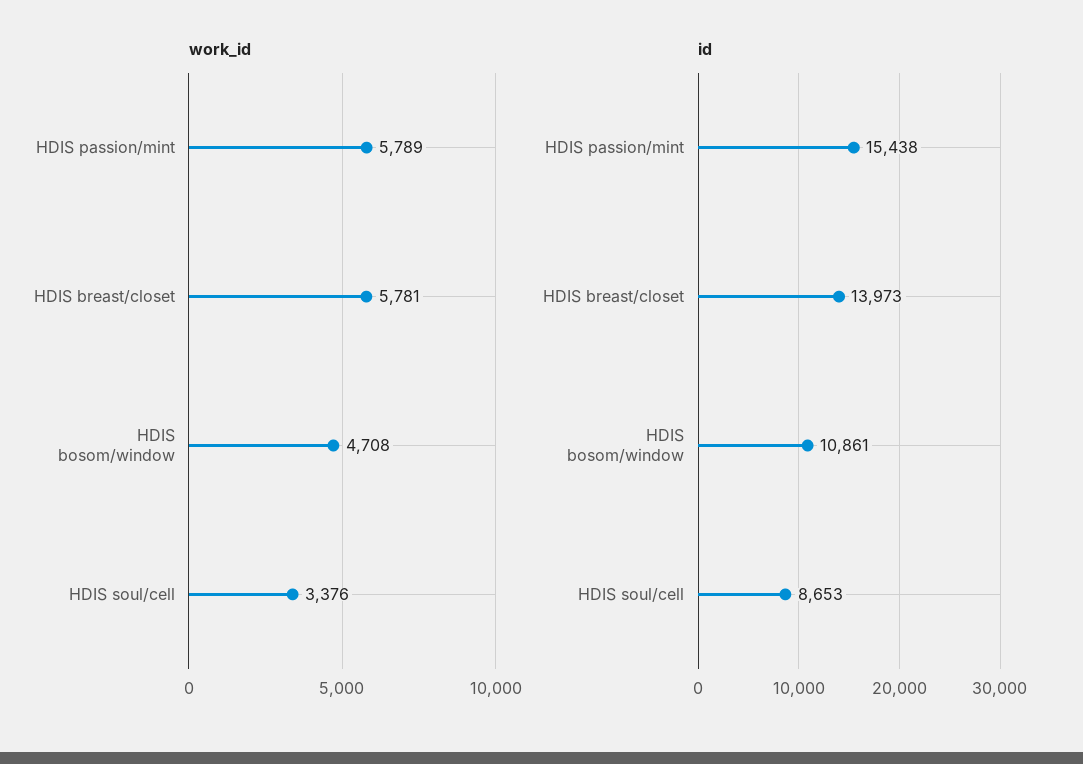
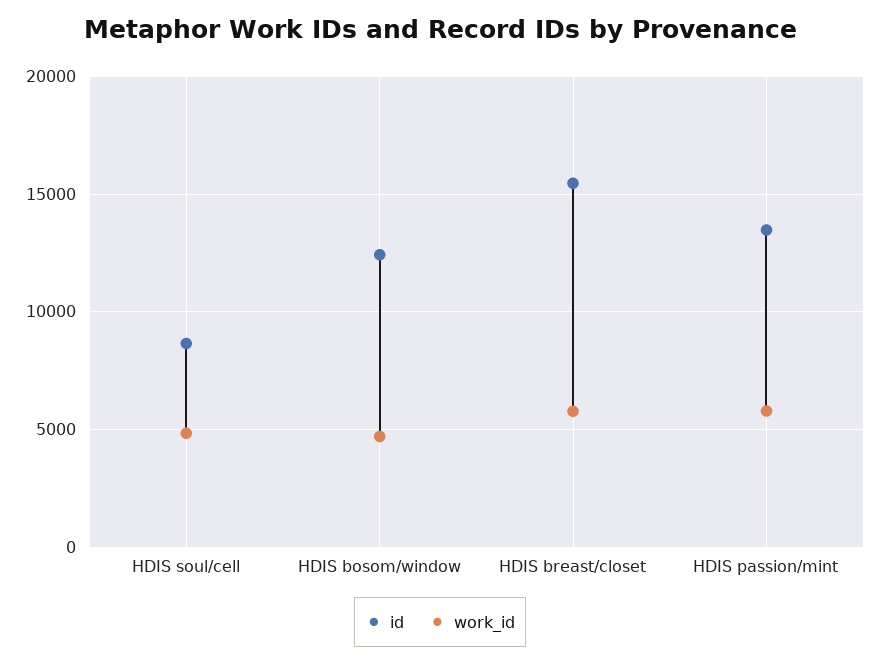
work_id, HDIS soul/cell: 3376 -> 5000
id, HDIS passion/mint: 15438 -> 13500
id, HDIS breast/closet: 13973 -> 15500
id, HDIS bosom/window: 10861 -> 12500

